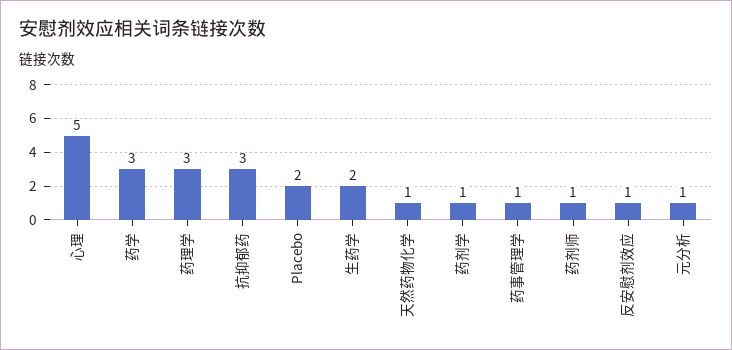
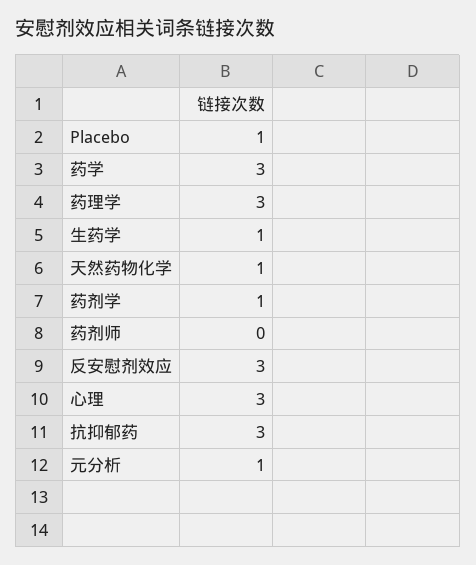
心理: 5 -> 3
Placebo: 2 -> 1
生药学: 2 -> 1
药事管理学: 1 -> none
药剂师: 1 -> 0
反安慰剂效应: 1 -> 3

